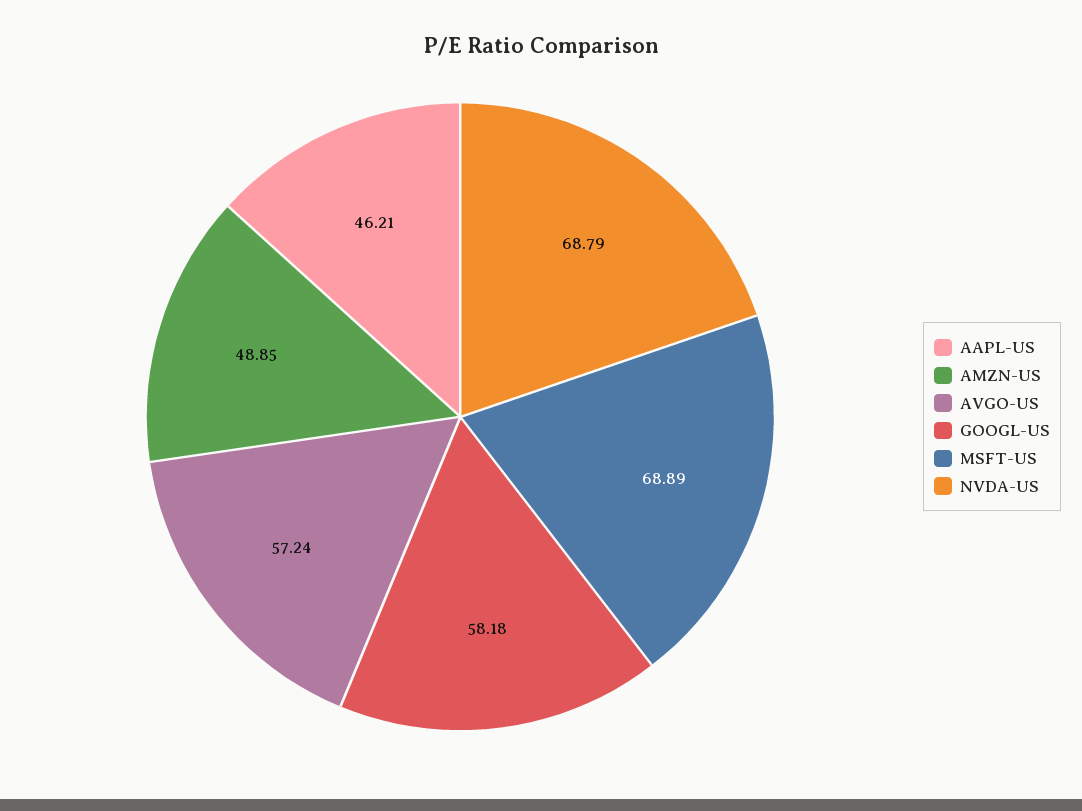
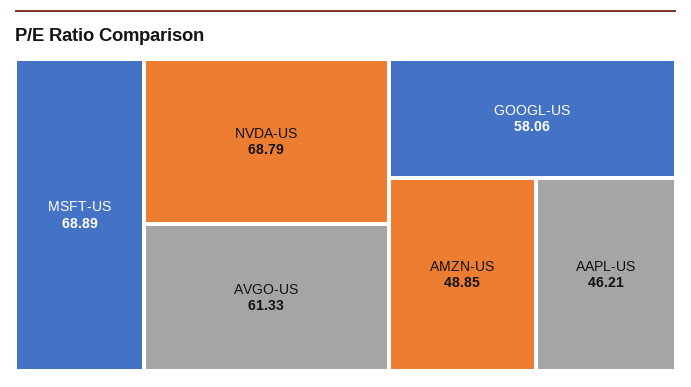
AVGO-US: 57.24 -> 61.33
GOOGL-US: 58.18 -> 58.06

